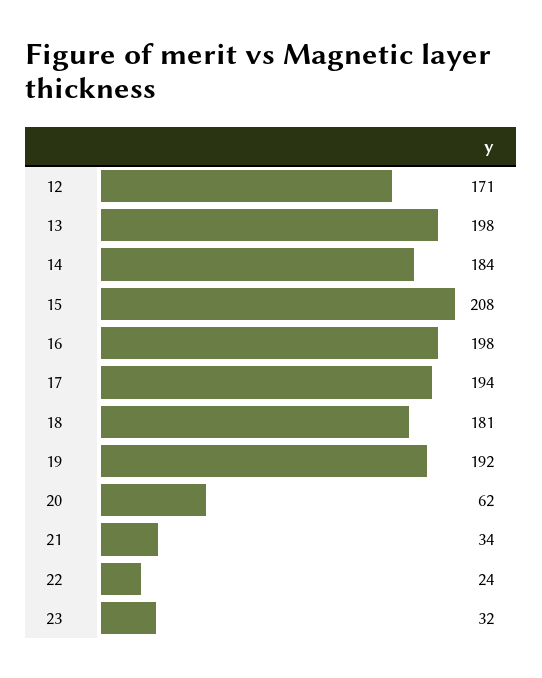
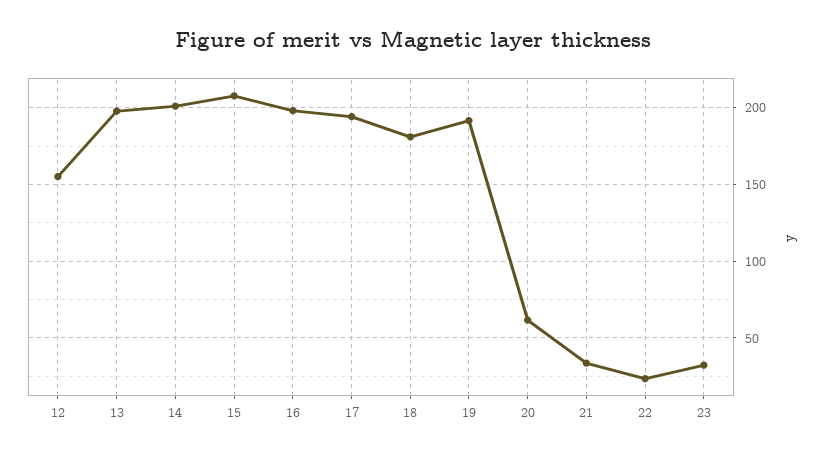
12: 171 -> 155
14: 184 -> 200

